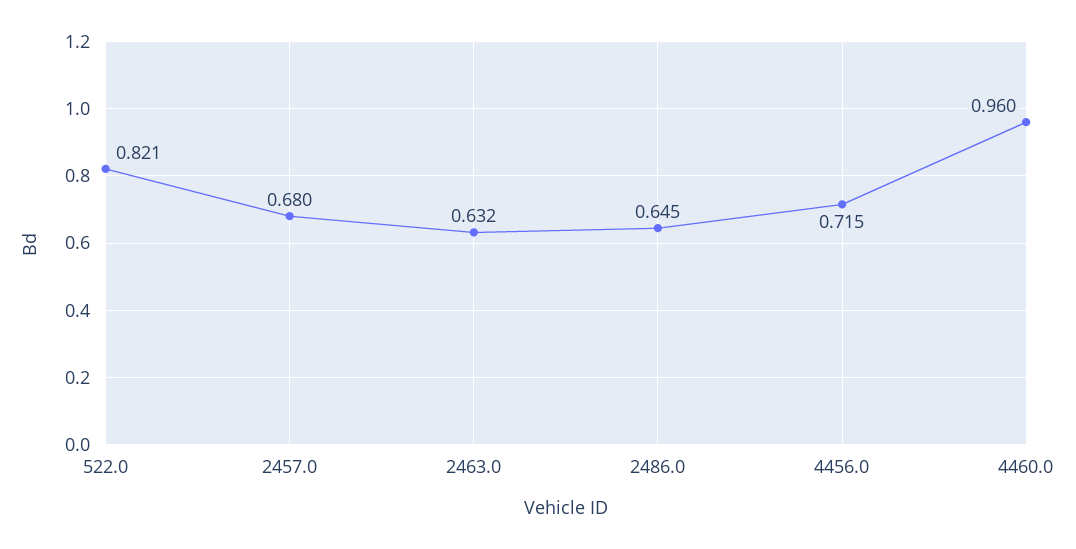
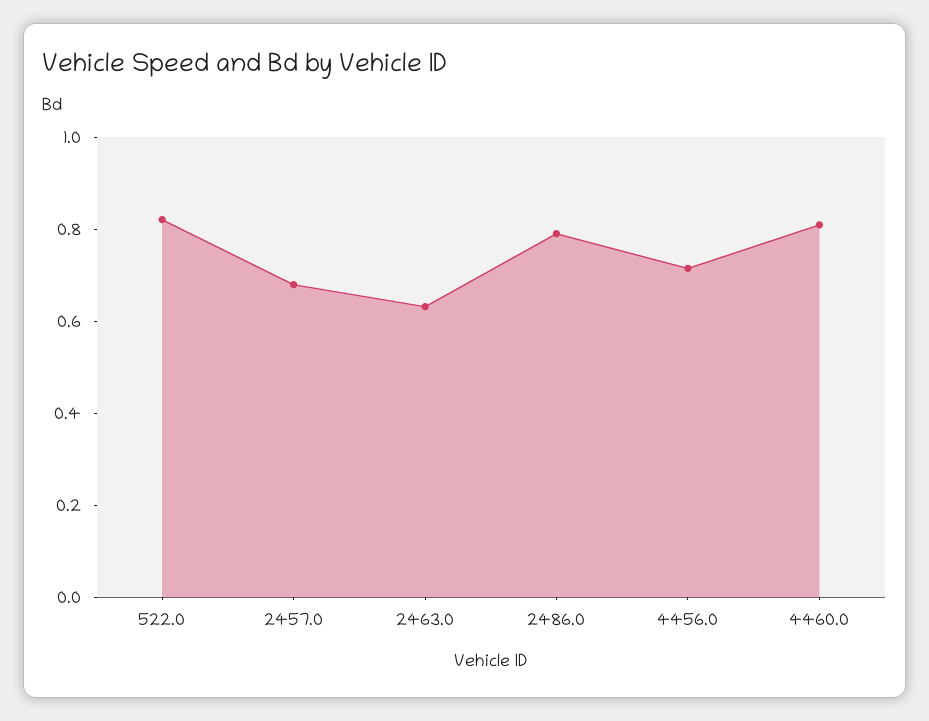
2486.0: 0.645 -> 0.8
4460.0: 0.96 -> 0.8

